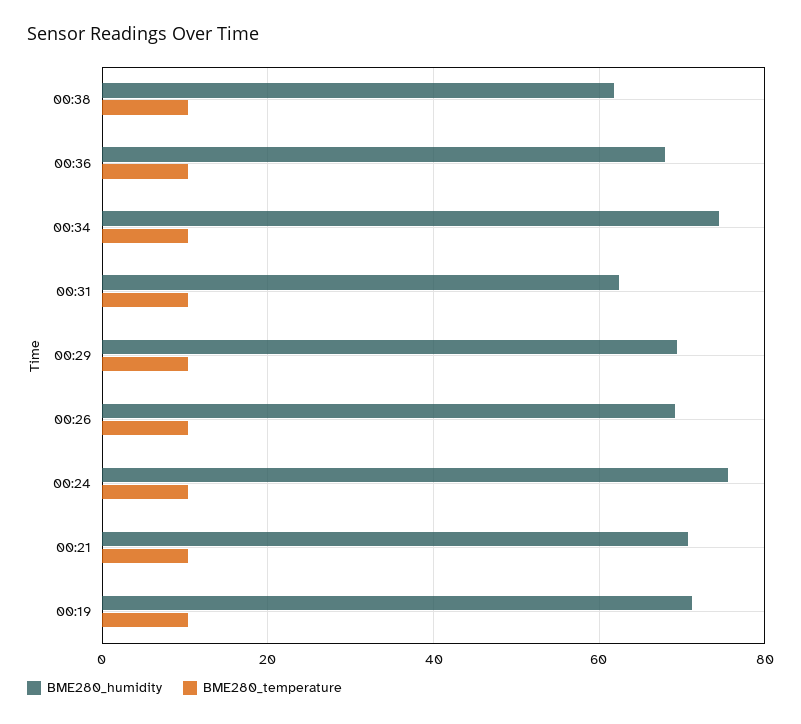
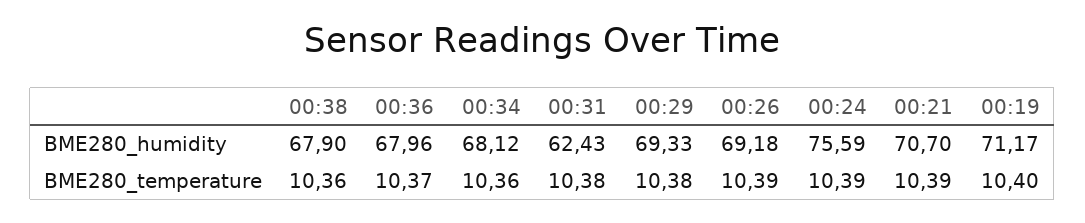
BME280_humidity, 00:38: 62 -> 67.9
BME280_humidity, 00:34: 74 -> 68.12

